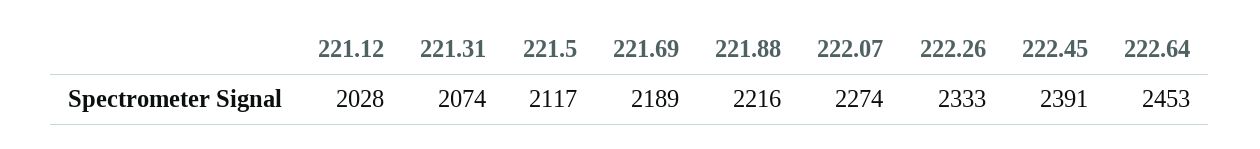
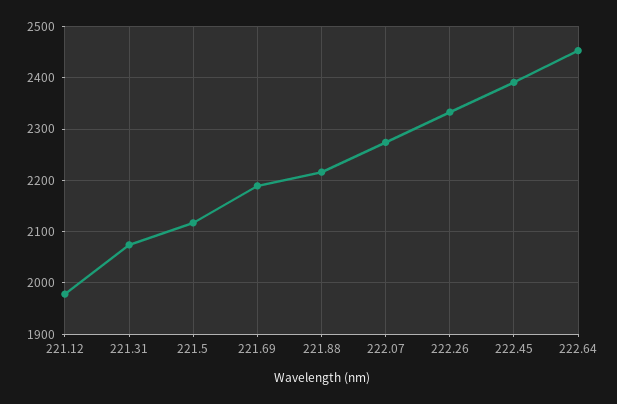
221.12: 2028 -> 1980

